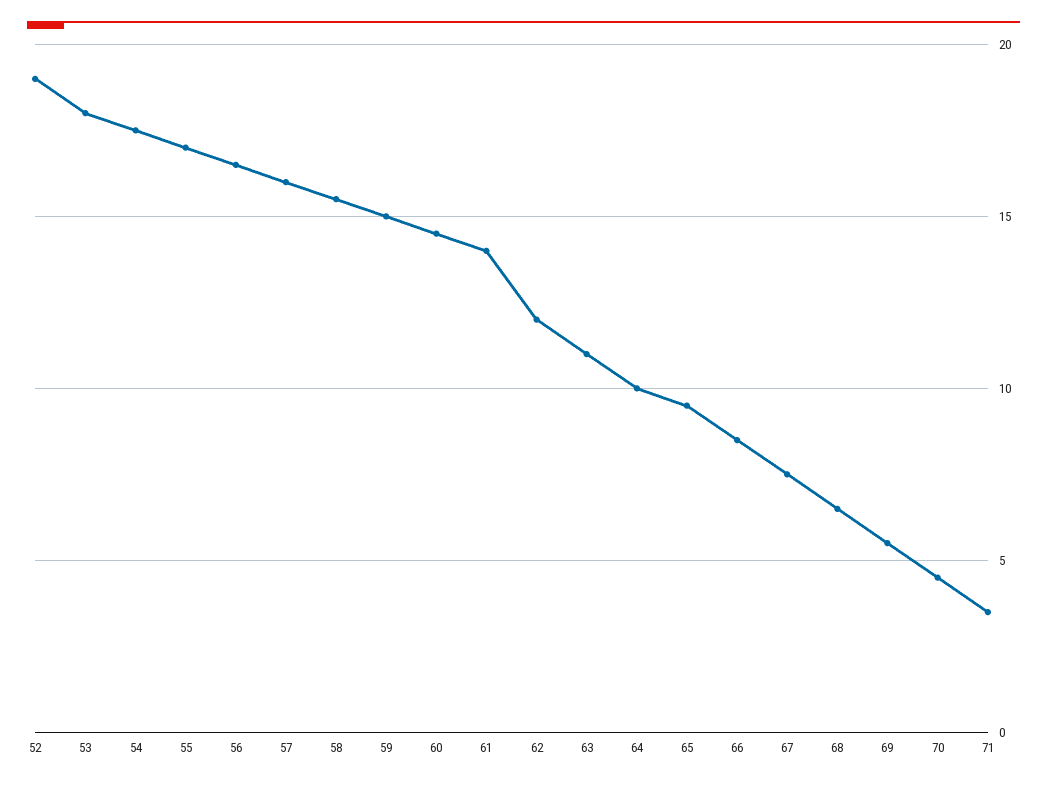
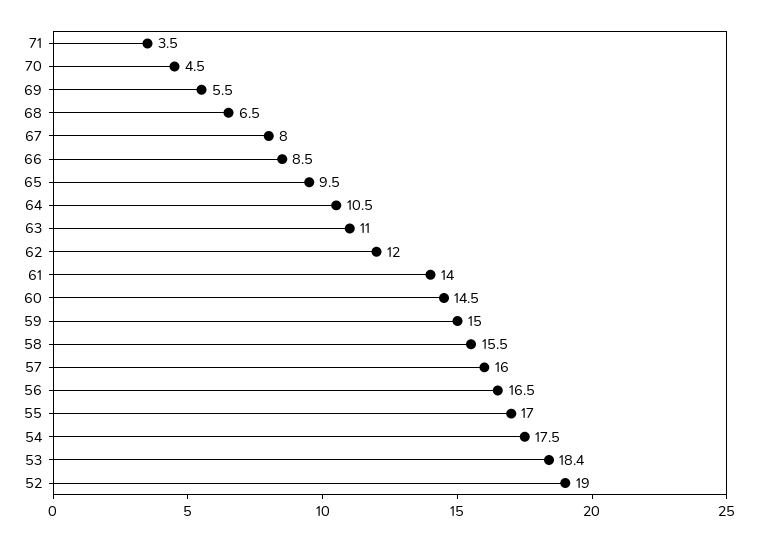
53: 18 -> 18.4
64: 10 -> 10.5
67: 7.5 -> 8

